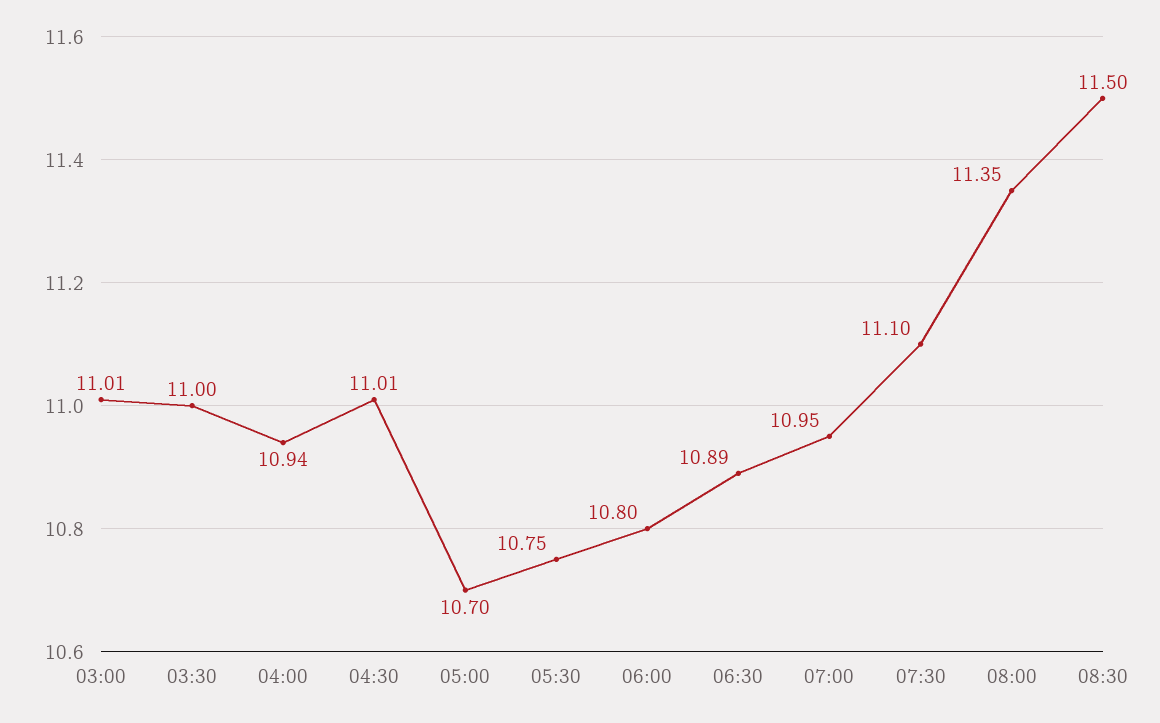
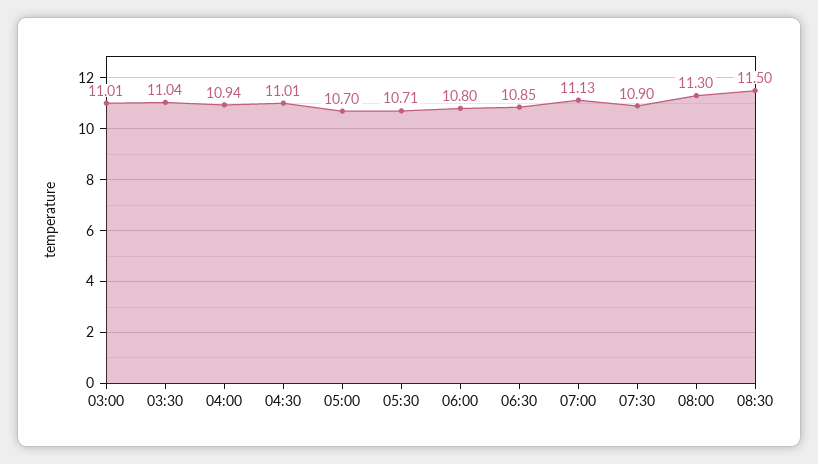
03:30: 11 -> 11.04
05:30: 10.75 -> 10.71
06:30: 10.89 -> 10.85
07:00: 10.95 -> 11.13
07:30: 11.1 -> 10.9
08:00: 11.35 -> 11.3

